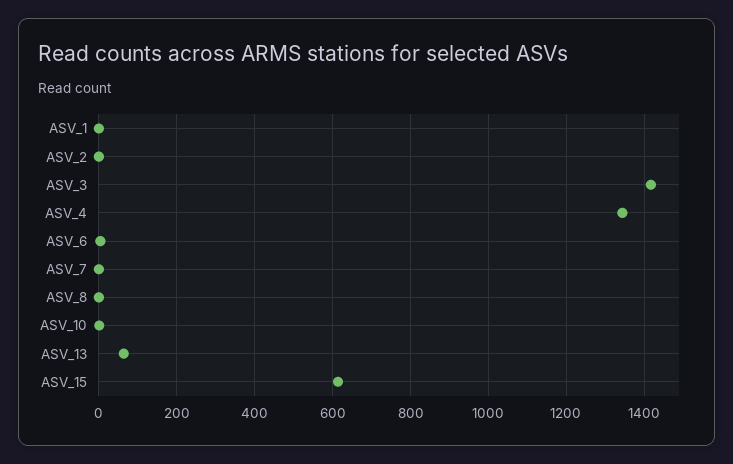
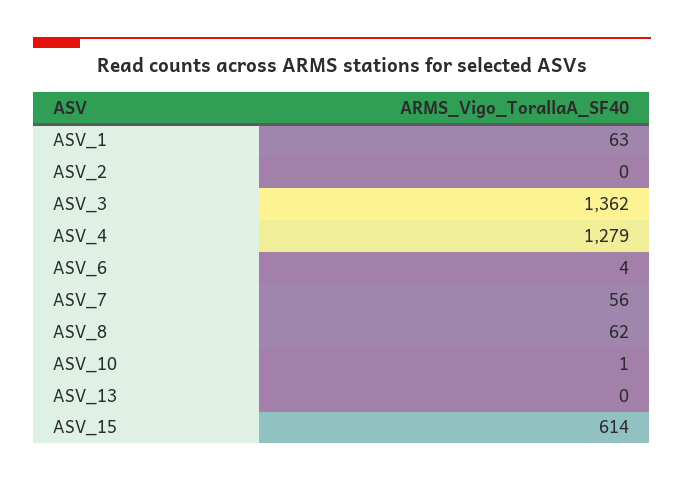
ASV_1: 0 -> 63
ASV_3: 1420 -> 1362
ASV_4: 1340 -> 1279
ASV_7: 0 -> 56
ASV_8: 0 -> 62
ASV_13: 60 -> 0

